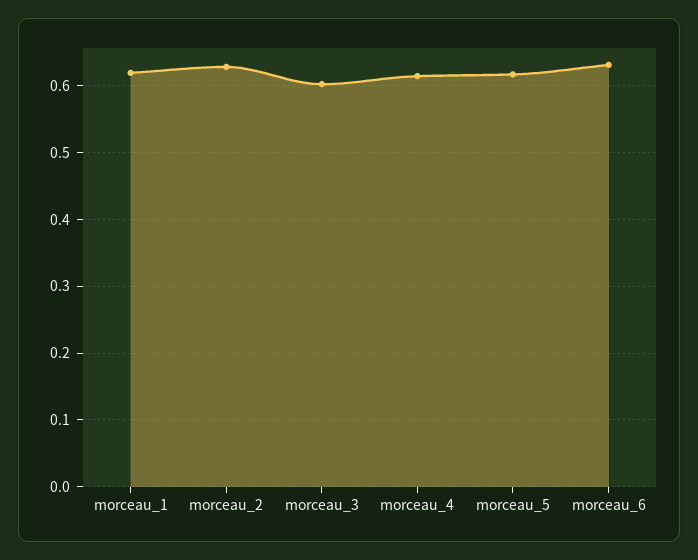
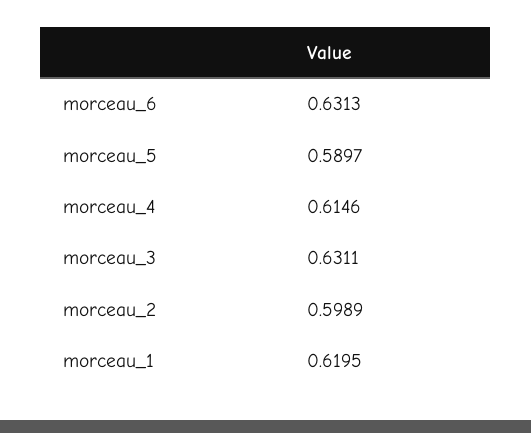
morceau_2: 0.63 -> 0.5989
morceau_3: 0.6 -> 0.6311
morceau_5: 0.62 -> 0.5897

